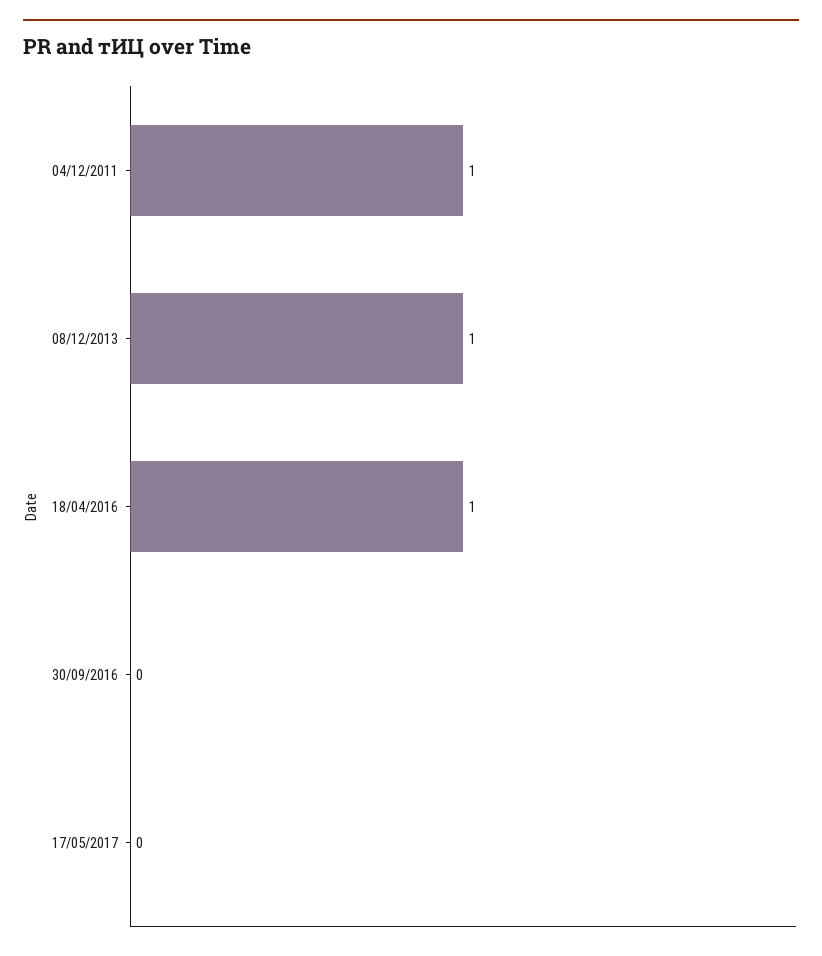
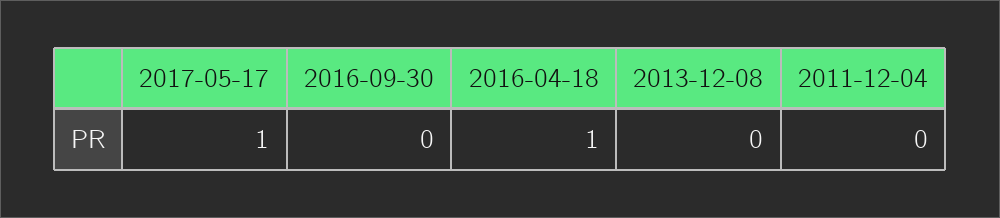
04/12/2011: 1 -> 0
08/12/2013: 1 -> 0
17/05/2017: 0 -> 1

